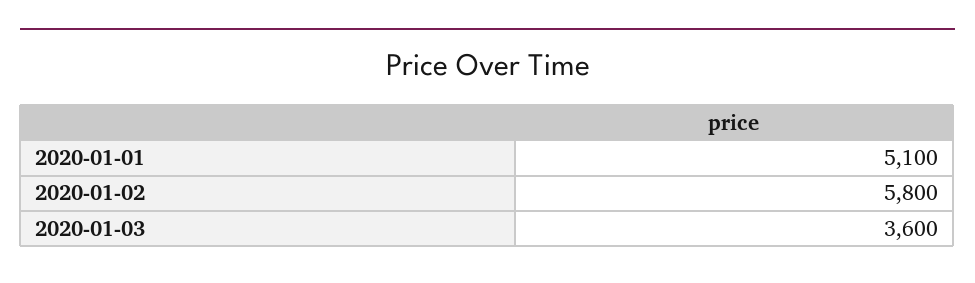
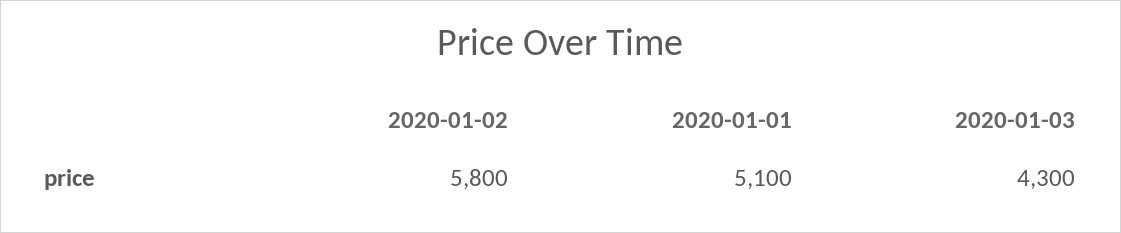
2020-01-03: 3600 -> 4300

